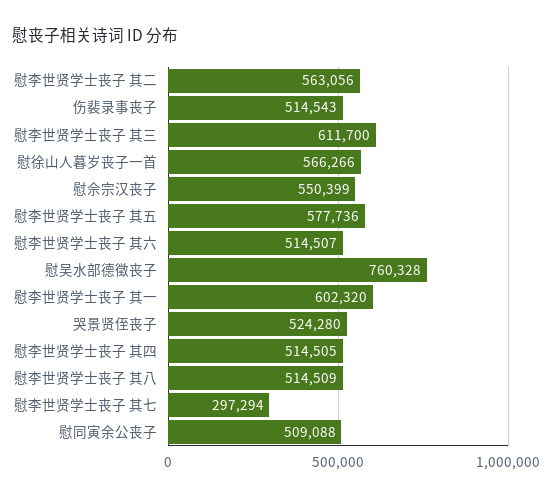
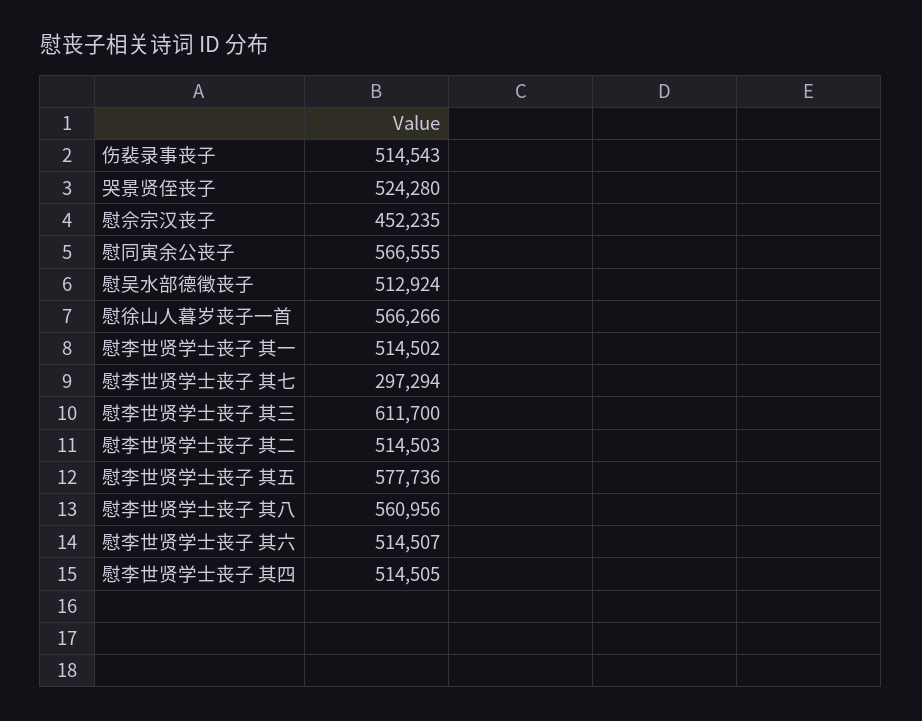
慰李世贤学士丧子 其二: 563056 -> 514503
慰佘宗汉丧子: 550399 -> 452235
慰吴水部德徵丧子: 760328 -> 512924
慰李世贤学士丧子 其一: 602320 -> 514502
慰李世贤学士丧子 其八: 514509 -> 560956
慰同寅余公丧子: 509088 -> 566555

